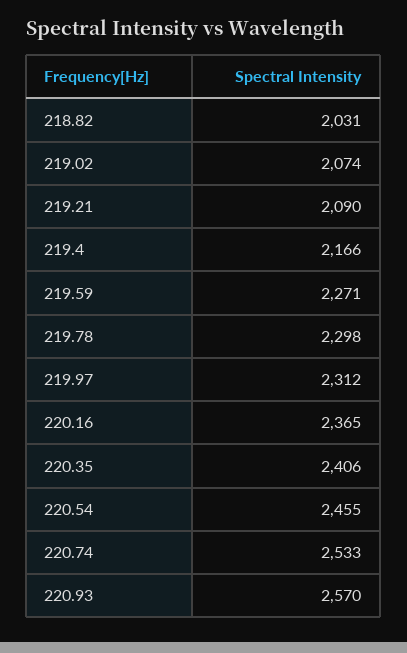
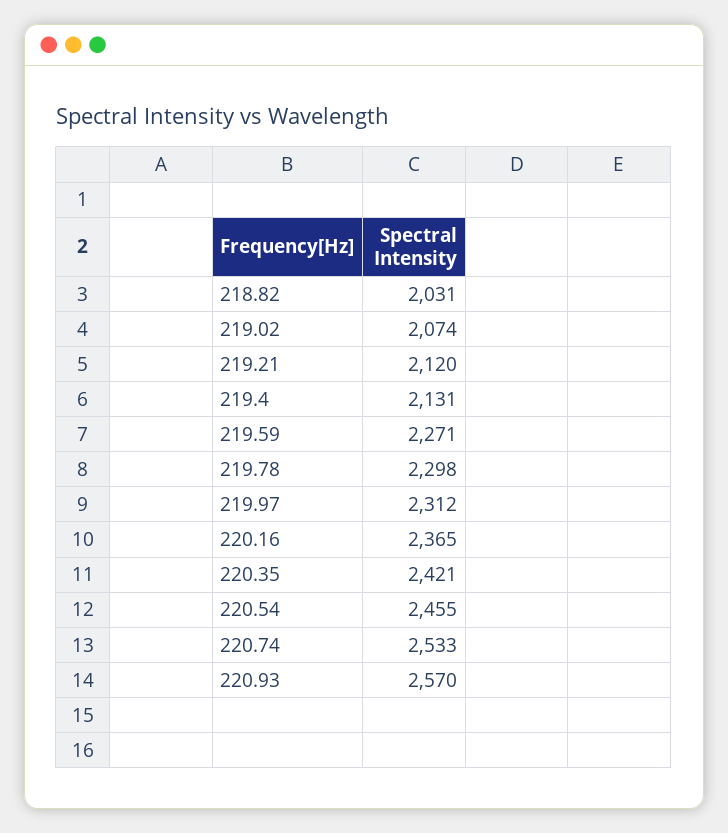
219.21: 2090 -> 2120
219.4: 2166 -> 2131
220.35: 2406 -> 2421

